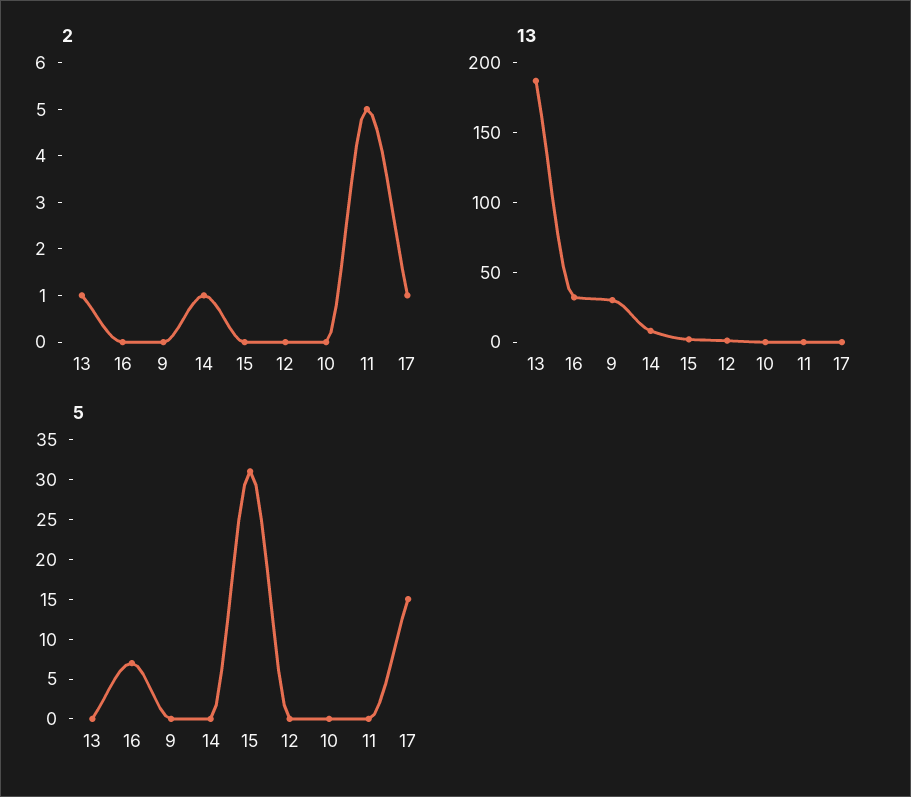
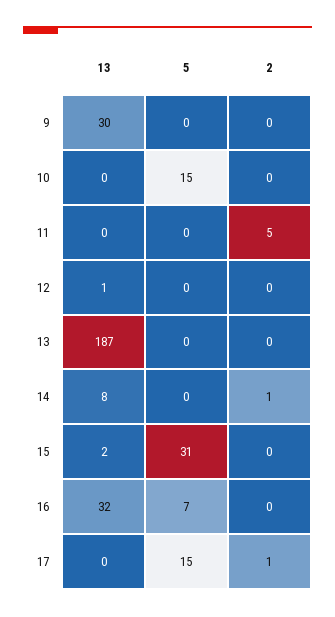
2, 13: 1 -> 0
5, 10: 0 -> 15

